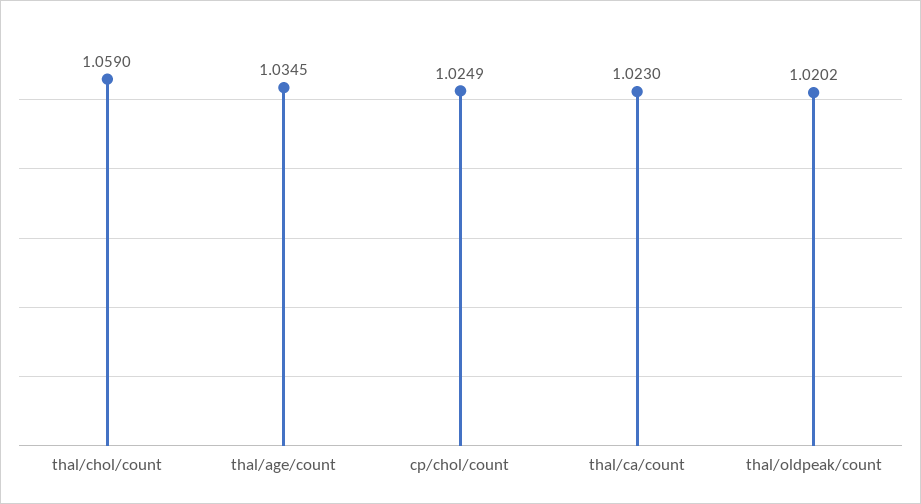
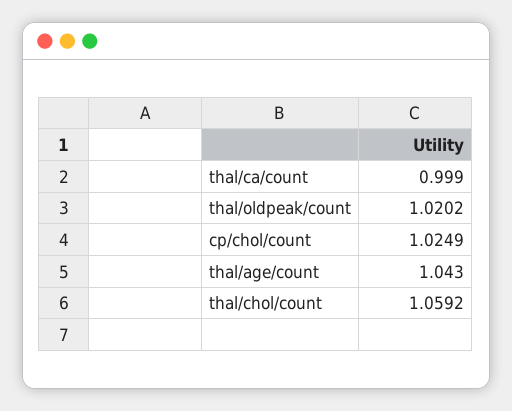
thal/chol/count: 1.059 -> 1.0592
thal/age/count: 1.0345 -> 1.043
thal/ca/count: 1.023 -> 0.999

